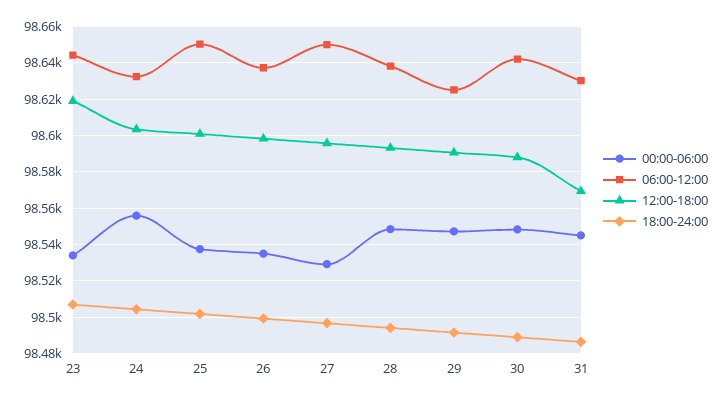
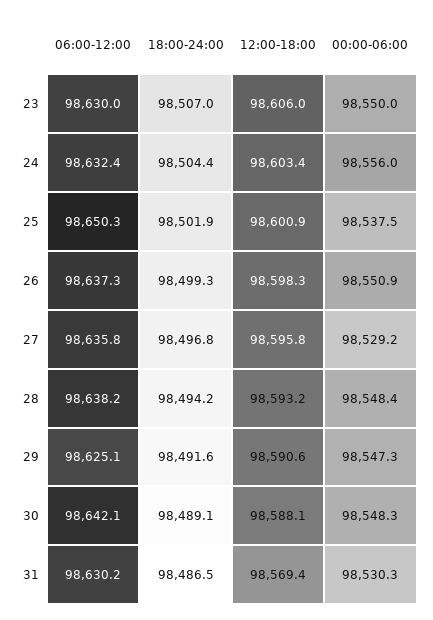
00:00-06:00, 23: 98535 -> 98550
06:00-12:00, 23: 98645 -> 98630
12:00-18:00, 23: 98620 -> 98606
00:00-06:00, 26: 98535 -> 98550.9
06:00-12:00, 27: 98650 -> 98635.8
00:00-06:00, 31: 98545 -> 98530.3

